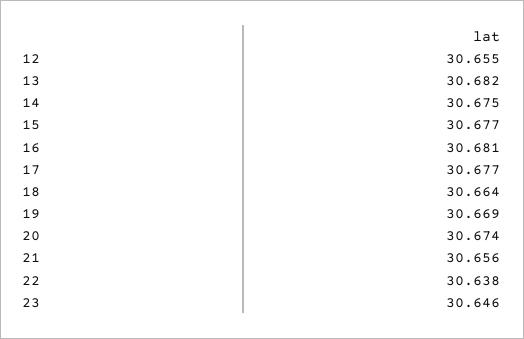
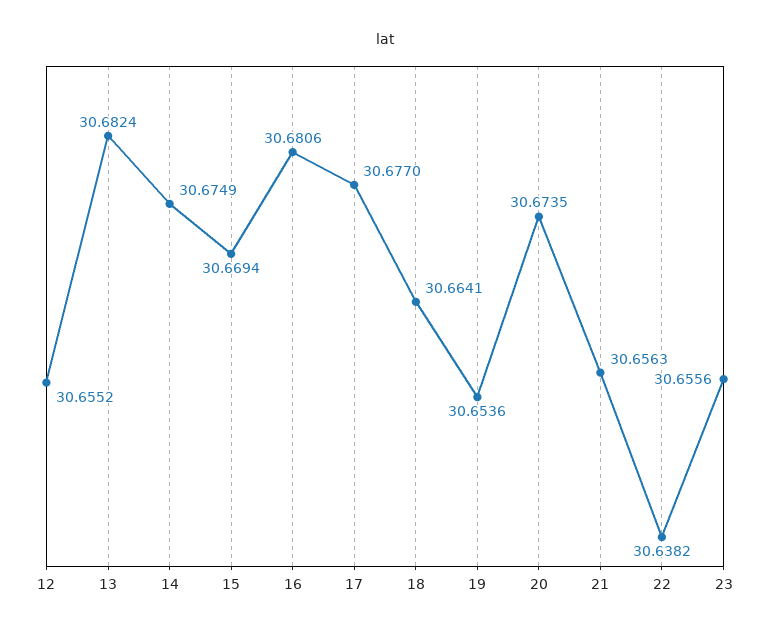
15: 30.677 -> 30.6694
19: 30.669 -> 30.6536
23: 30.646 -> 30.6556

